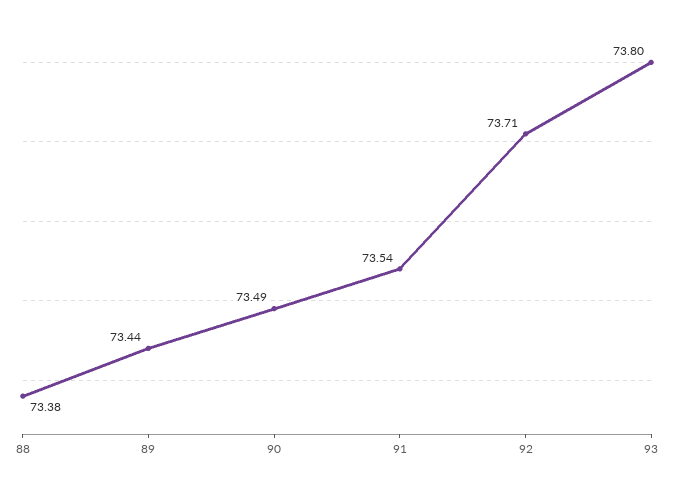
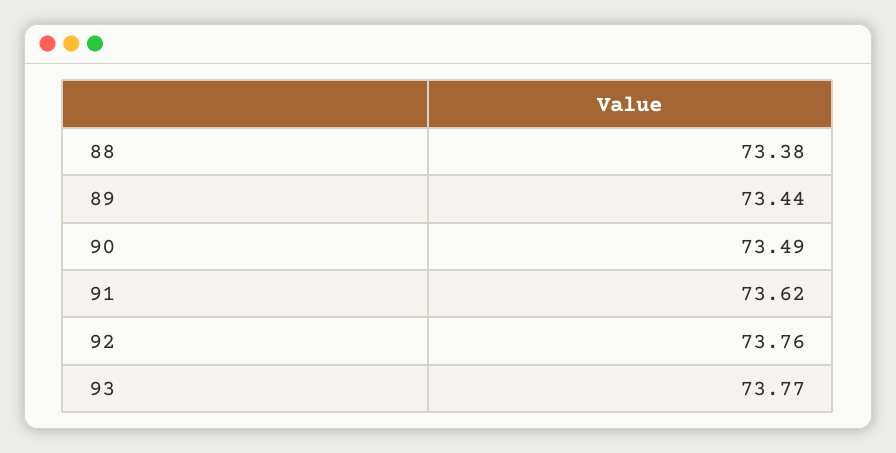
91: 73.54 -> 73.62
92: 73.71 -> 73.76
93: 73.8 -> 73.77

